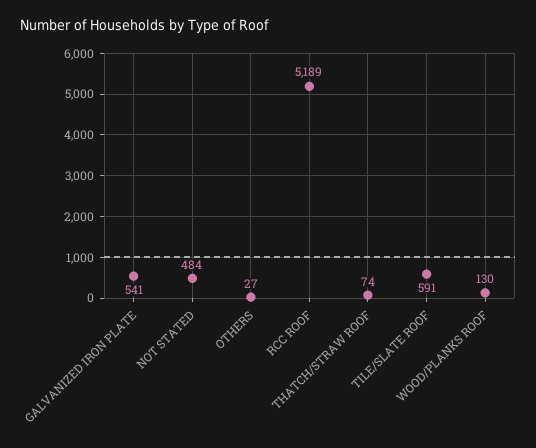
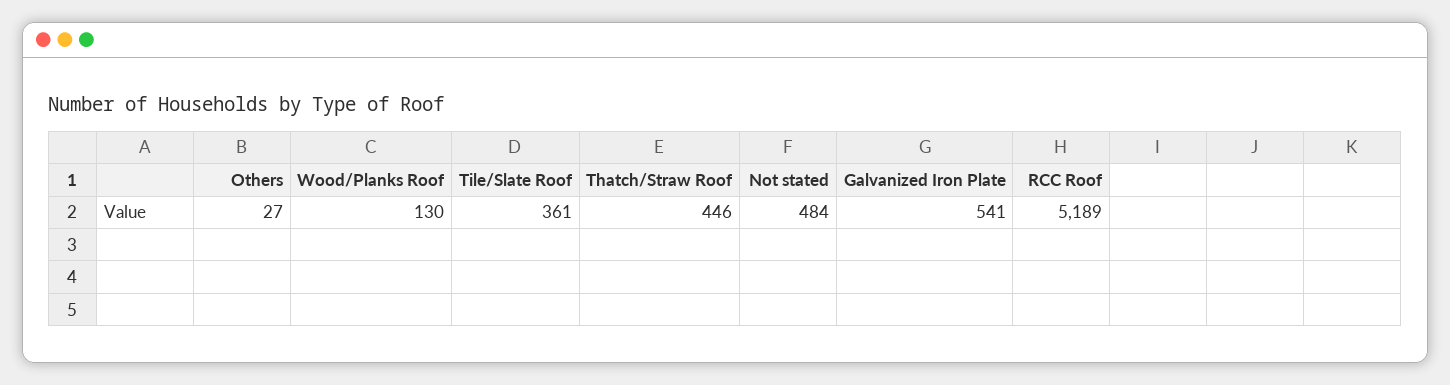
THATCH/STRAW ROOF: 74 -> 446
TILE/SLATE ROOF: 591 -> 361

